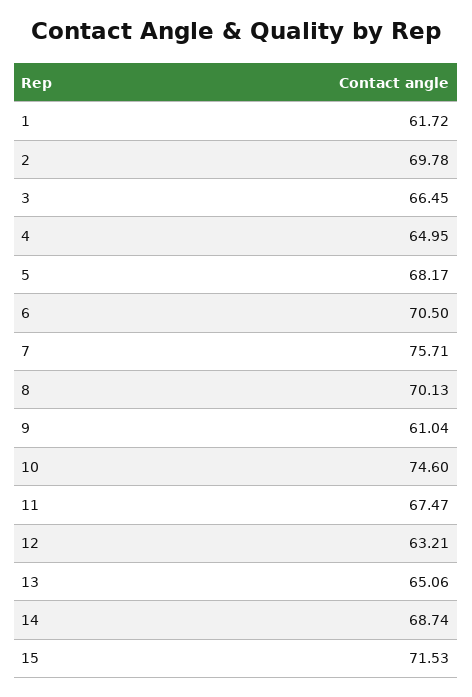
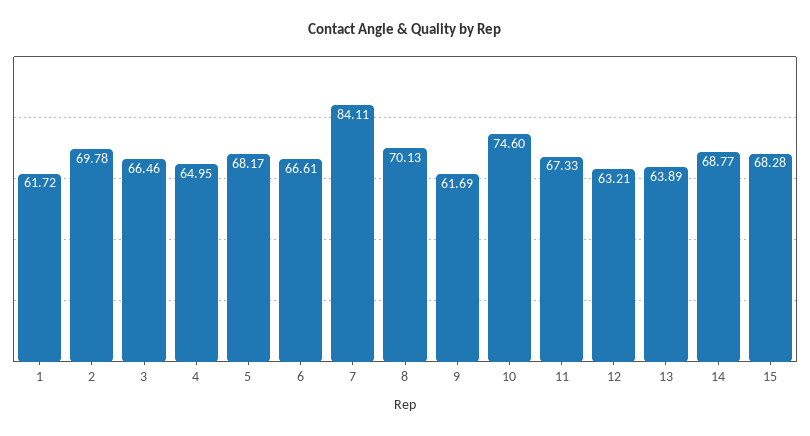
3: 66.45 -> 66.46
6: 70.5 -> 66.61
7: 75.71 -> 84.11
9: 61.04 -> 61.69
11: 67.47 -> 67.33
13: 65.06 -> 63.89
14: 68.74 -> 68.77
15: 71.53 -> 68.28

